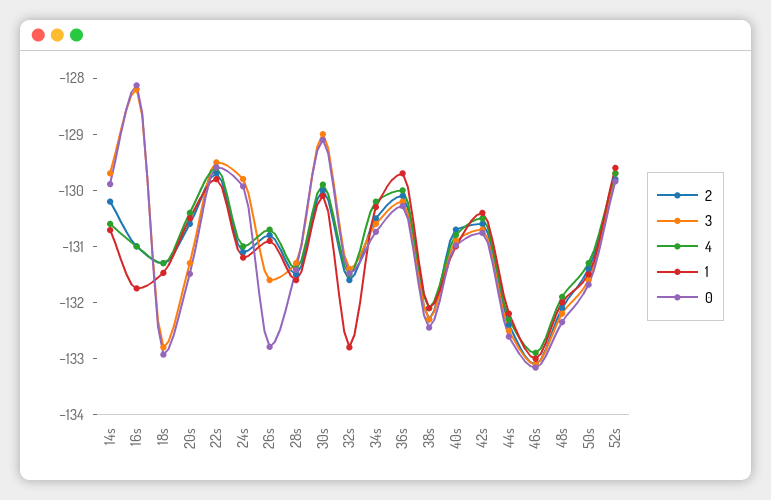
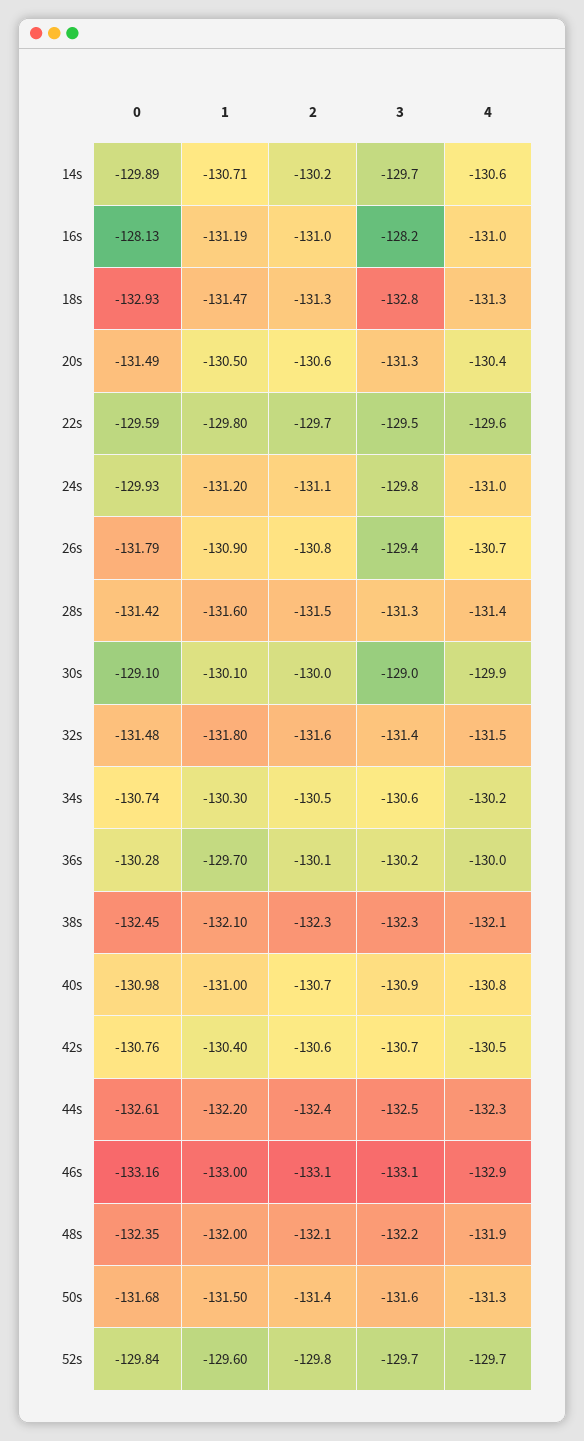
1, 16s: -131.8 -> -131.19
3, 26s: -131.6 -> -129.4
0, 26s: -132.8 -> -131.79
1, 32s: -132.8 -> -131.8

